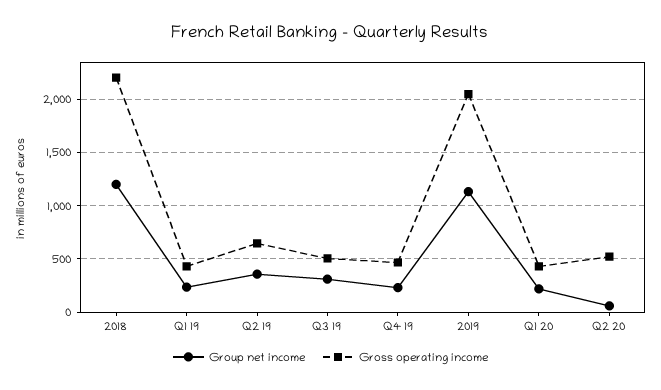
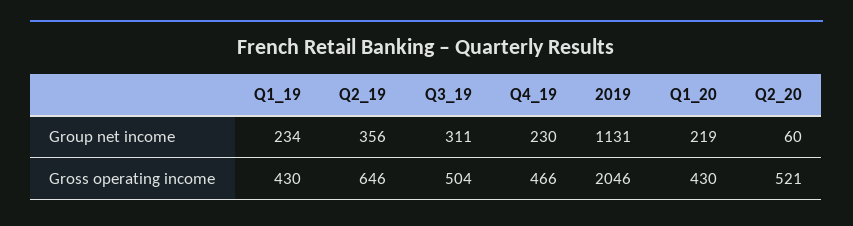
Group net income, 2018: 1200 -> none
Gross operating income, 2018: 2200 -> none

